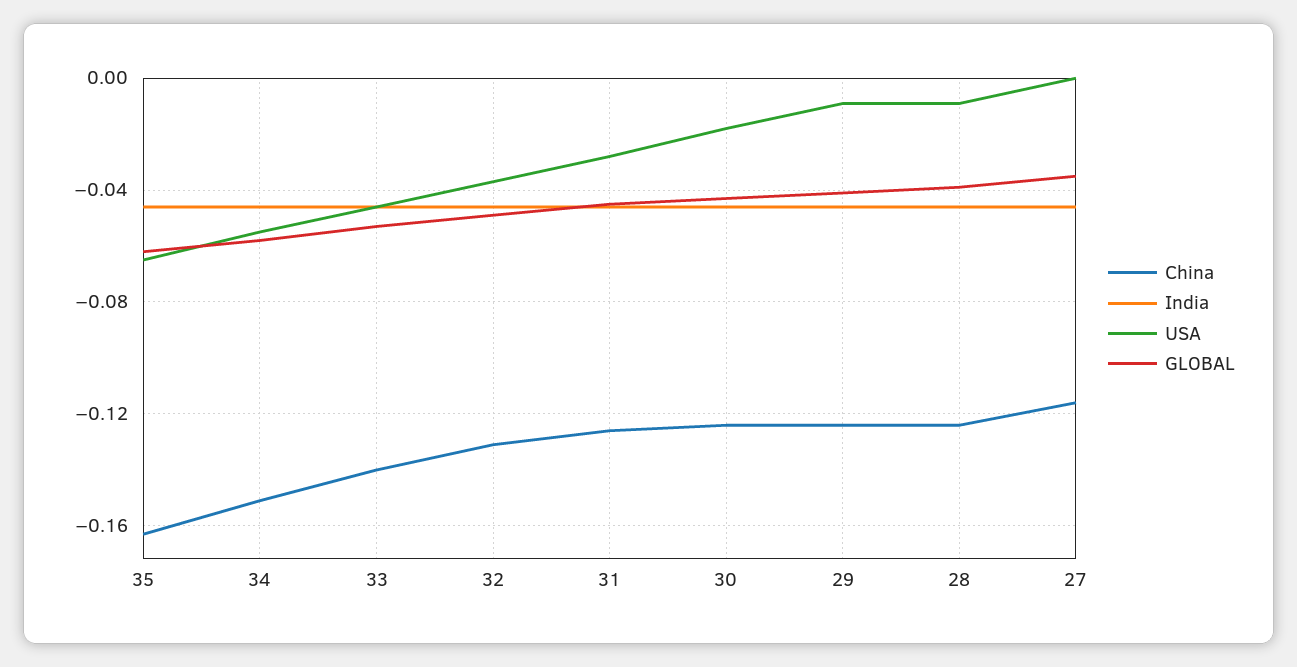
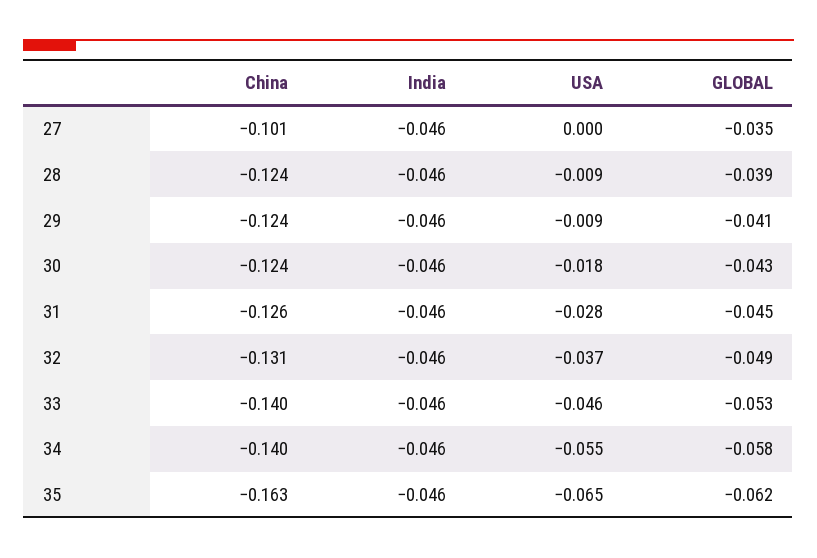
China, 34: -0.15 -> -0.14
China, 27: -0.115 -> -0.101

